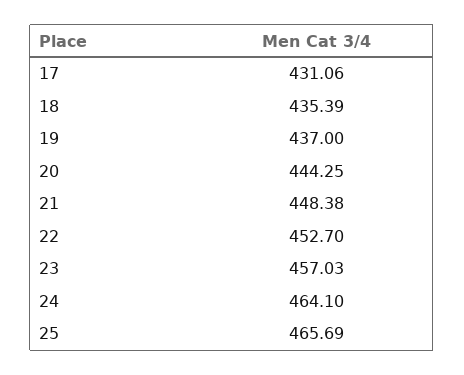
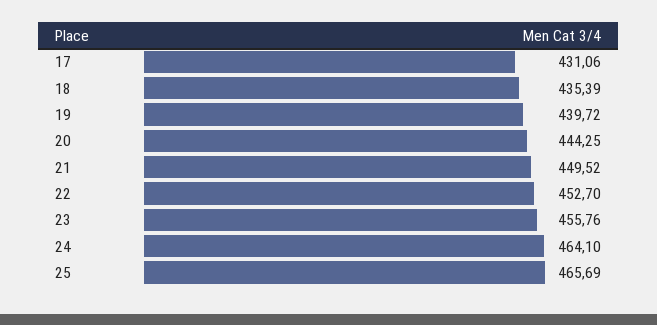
19: 437 -> 439.72
21: 448.38 -> 449.52
23: 457.03 -> 455.76

